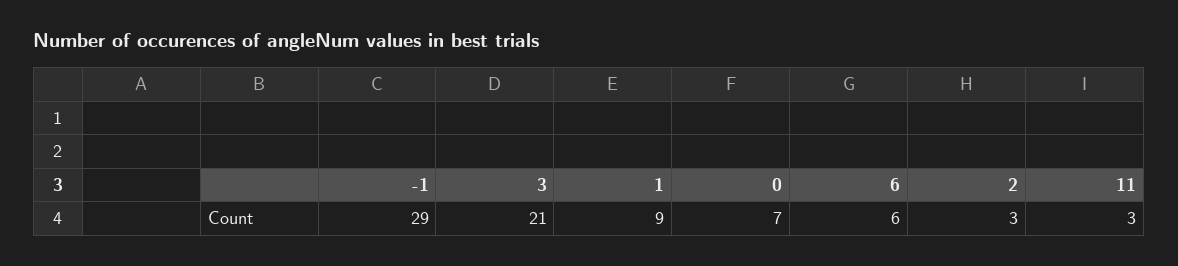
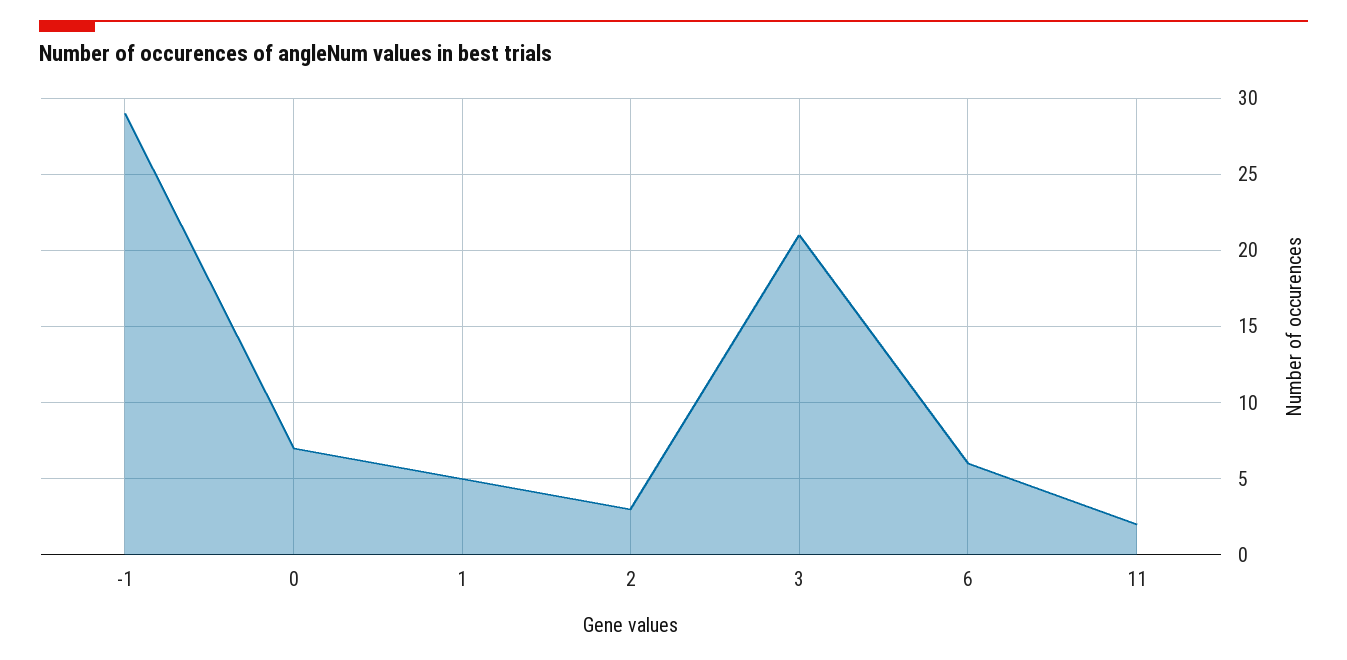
1: 9 -> 5
11: 3 -> 2

